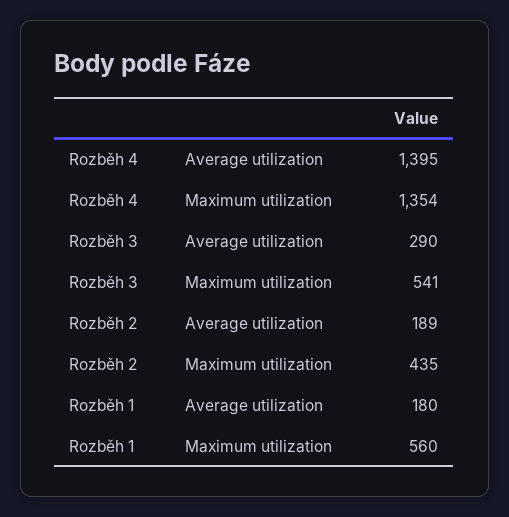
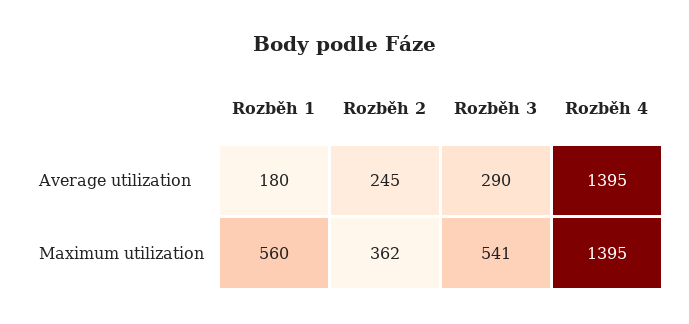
Rozběh 4, Maximum utilization: 1354 -> 1395
Rozběh 2, Average utilization: 189 -> 245
Rozběh 2, Maximum utilization: 435 -> 362

